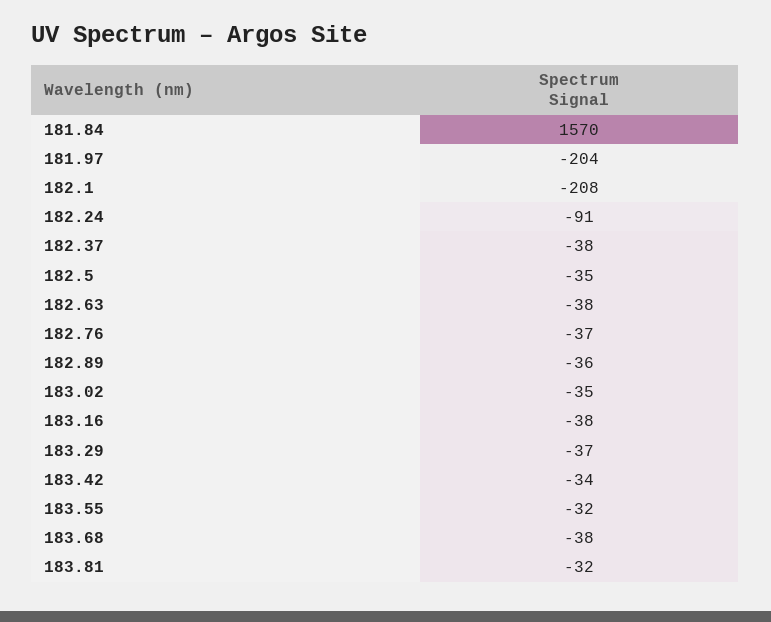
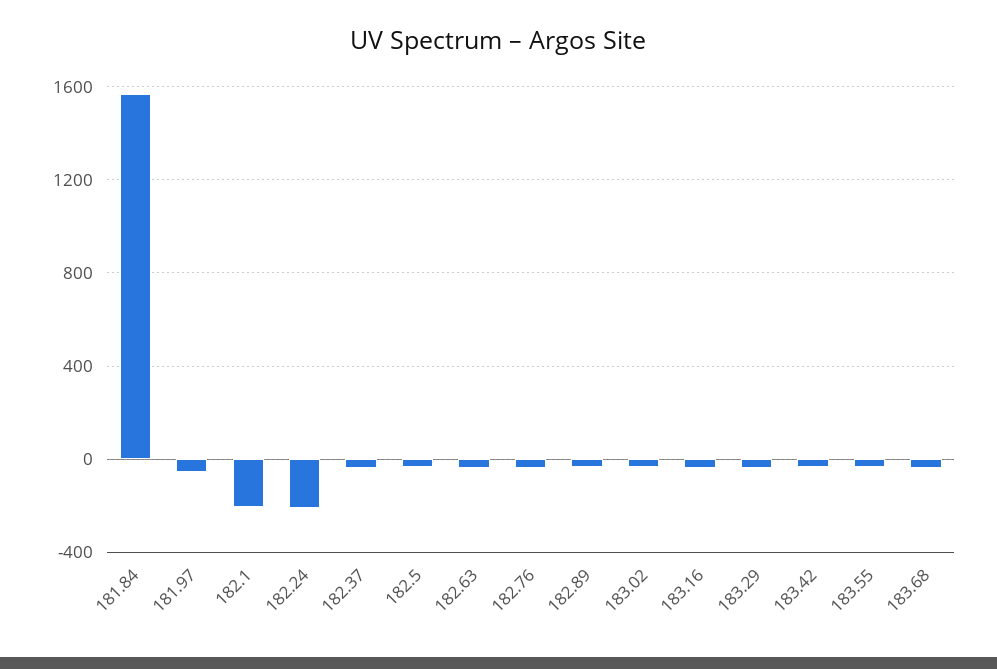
181.97: -204 -> -50
182.24: -91 -> -200
183.81: -32 -> none

